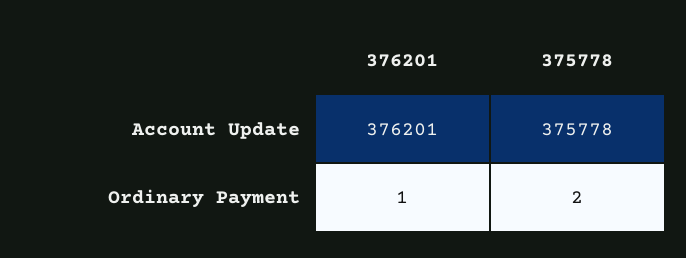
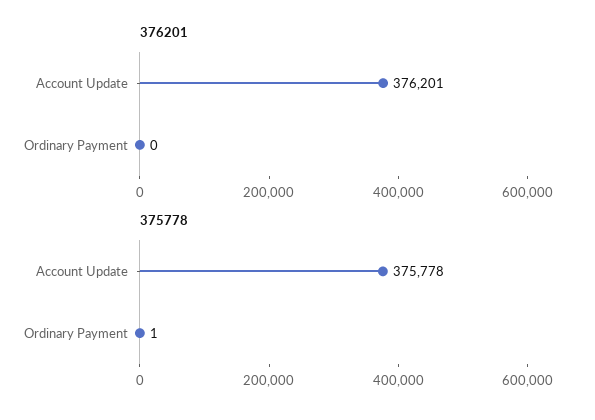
376201, Ordinary Payment: 1 -> 0
375778, Ordinary Payment: 2 -> 1

